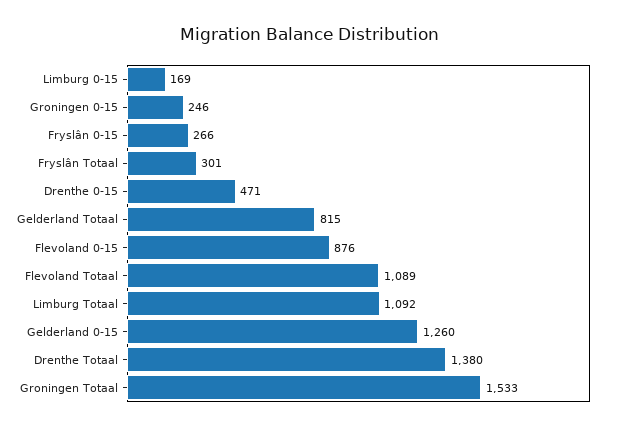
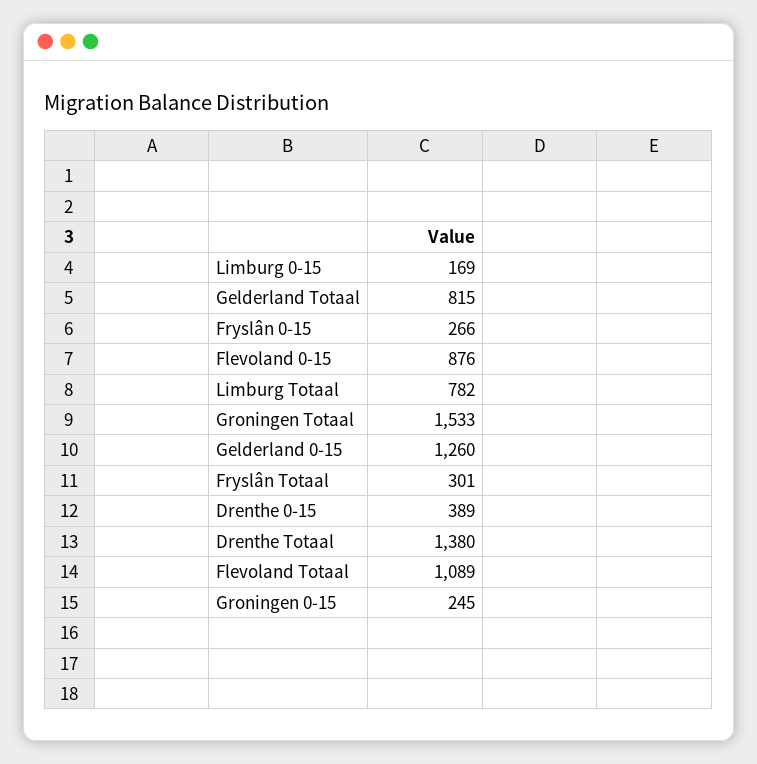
Groningen 0-15: 246 -> 245
Drenthe 0-15: 471 -> 389
Limburg Totaal: 1092 -> 782

